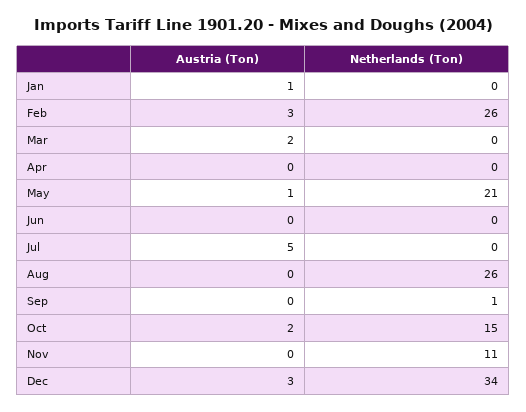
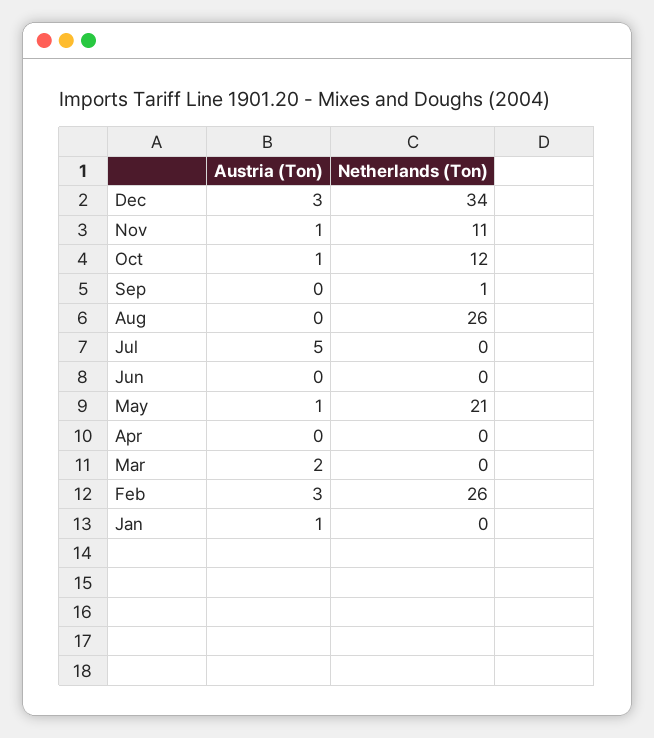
Austria (Ton), Oct: 2 -> 1
Netherlands (Ton), Oct: 15 -> 12
Austria (Ton), Nov: 0 -> 1

